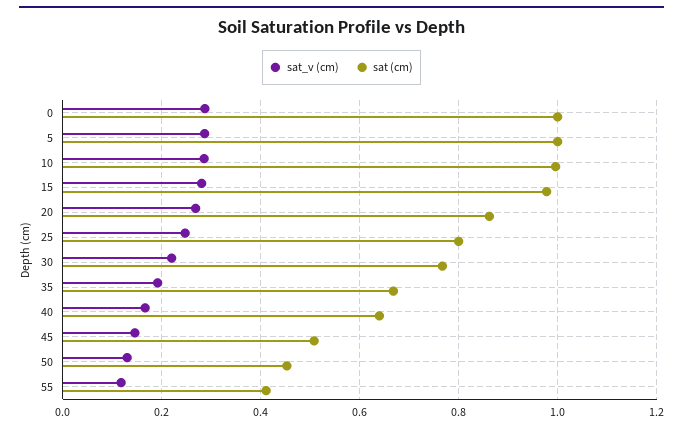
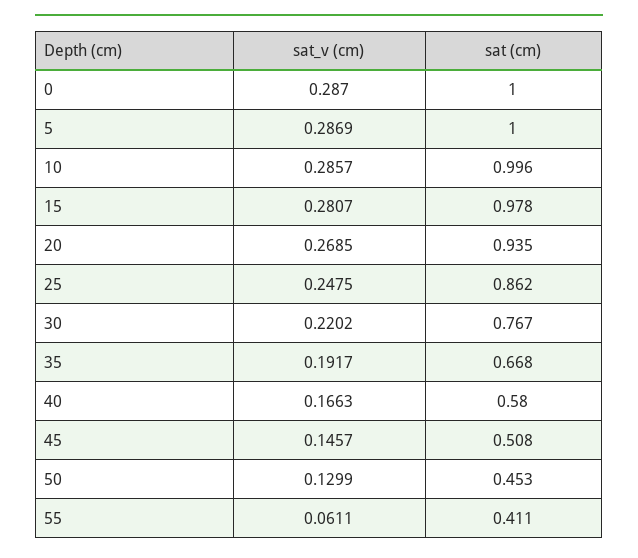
sat (cm), 20: 0.86 -> 0.935
sat (cm), 25: 0.8 -> 0.862
sat (cm), 40: 0.64 -> 0.58
sat_v (cm), 55: 0.12 -> 0.0611

